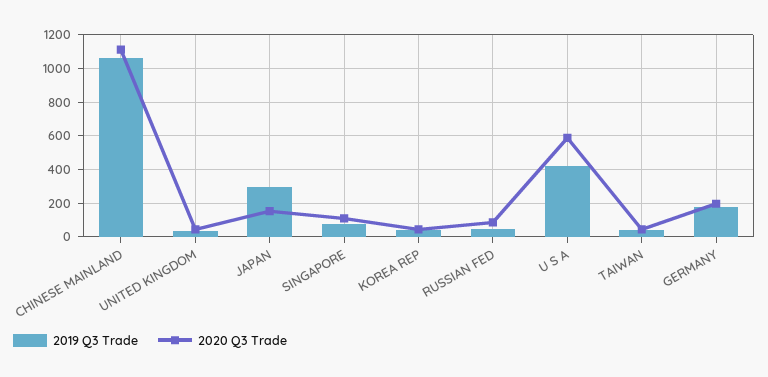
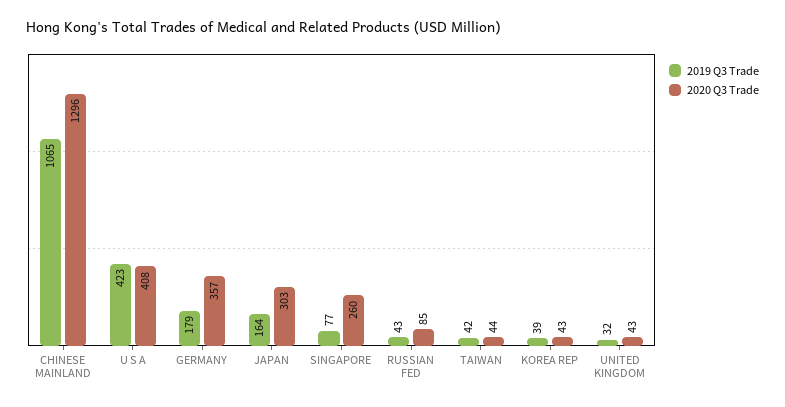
2020 Q3 Trade, CHINESE MAINLAND: 1100 -> 1296
2019 Q3 Trade, JAPAN: 300 -> 164
2020 Q3 Trade, JAPAN: 150 -> 303
2020 Q3 Trade, SINGAPORE: 100 -> 260
2020 Q3 Trade, U S A: 600 -> 408
2020 Q3 Trade, GERMANY: 200 -> 357

